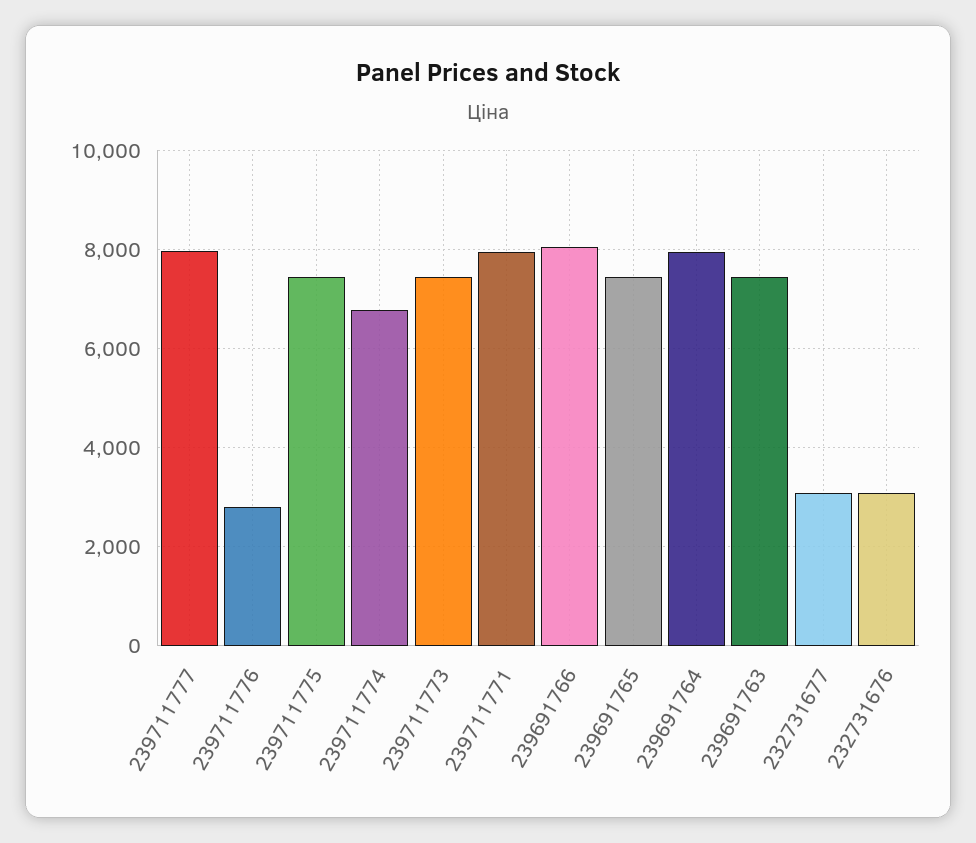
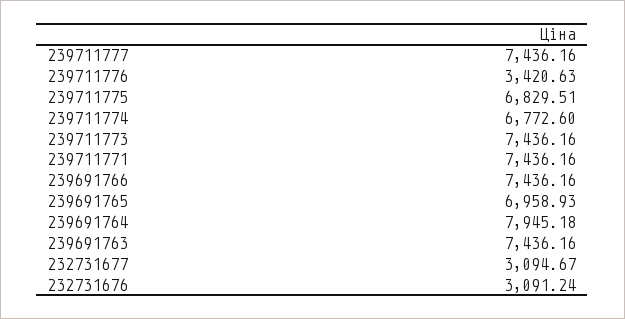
239711777: 8000 -> 7436.16
239711776: 2800 -> 3420.63
239711775: 7400 -> 6829.51
239711771: 8000 -> 7436.16
239691766: 8000 -> 7436.16
239691765: 7400 -> 6958.93

